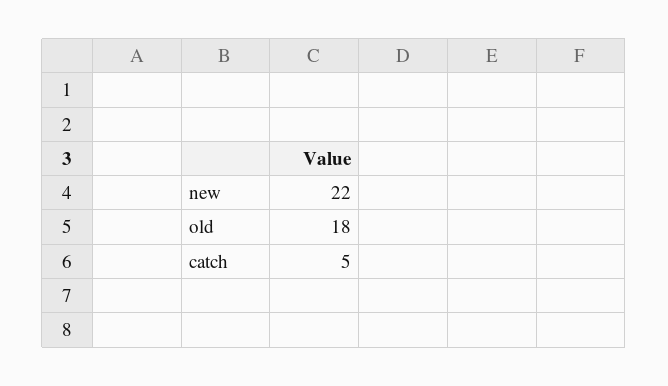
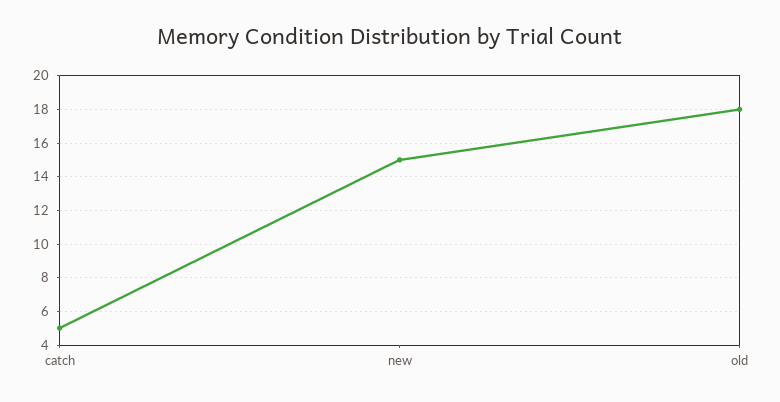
new: 22 -> 15

